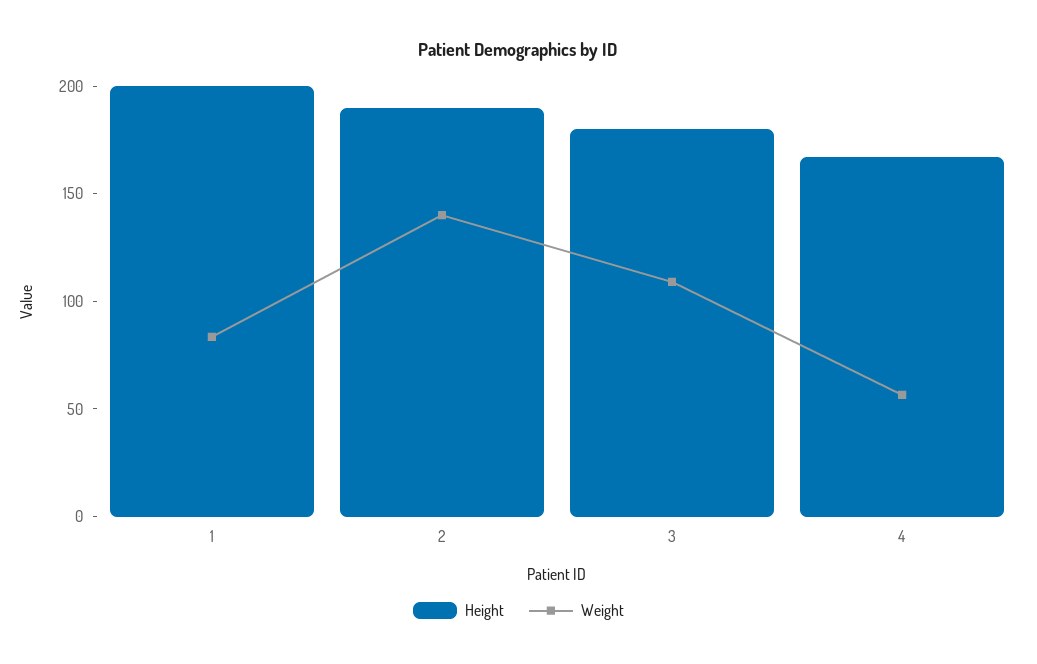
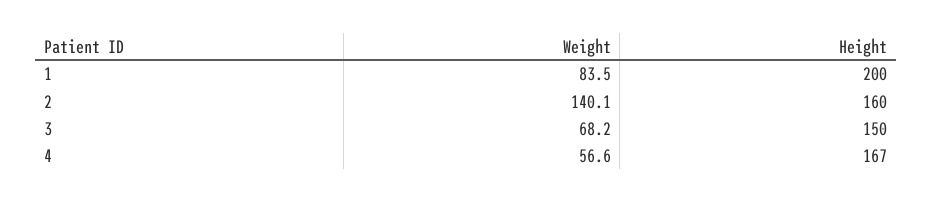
Height, 2: 190 -> 160
Height, 3: 180 -> 150
Weight, 3: 110 -> 68.2

